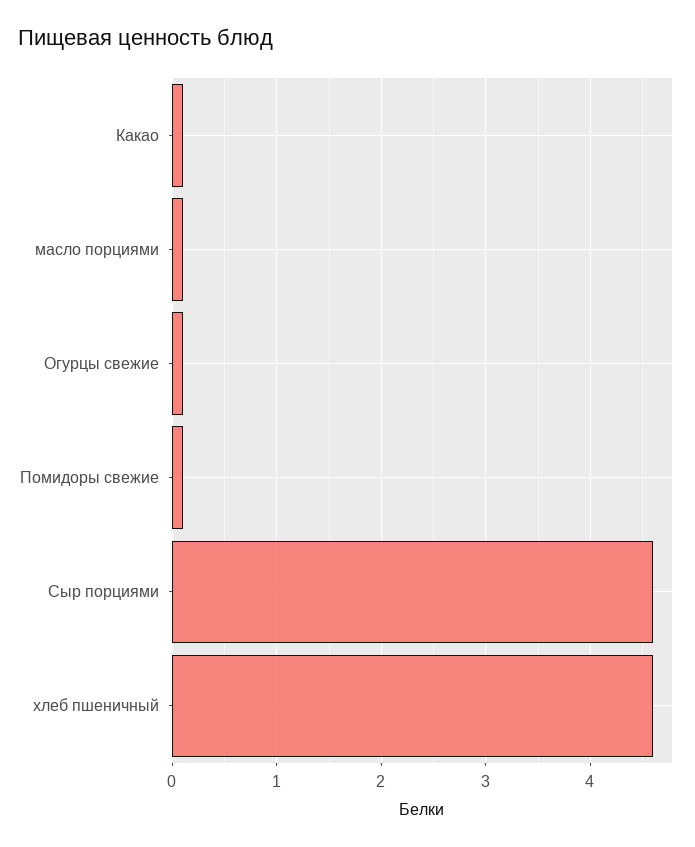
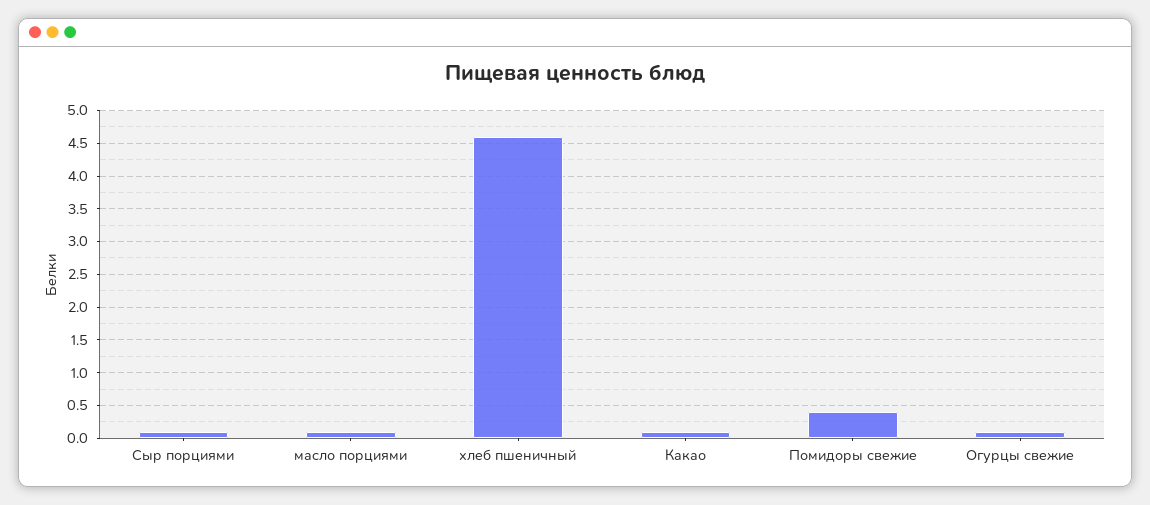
Помидоры свежие: 0.1 -> 0.4
Сыр порциями: 4.6 -> 0.1

